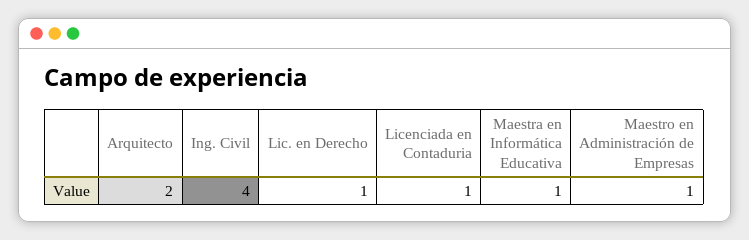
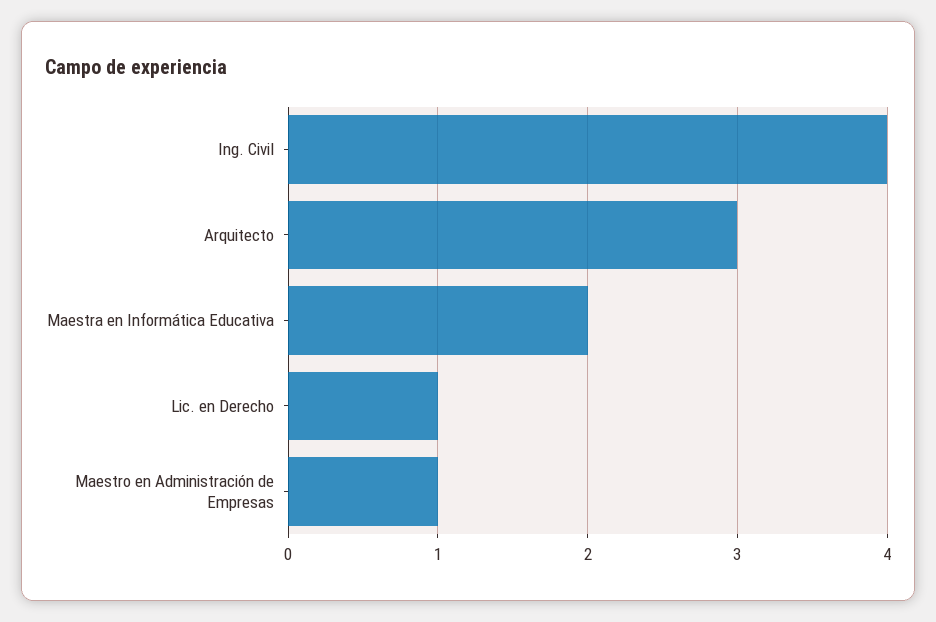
Arquitecto: 2 -> 3
Licenciada en Contaduria: 1 -> none
Maestra en Informática Educativa: 1 -> 2

